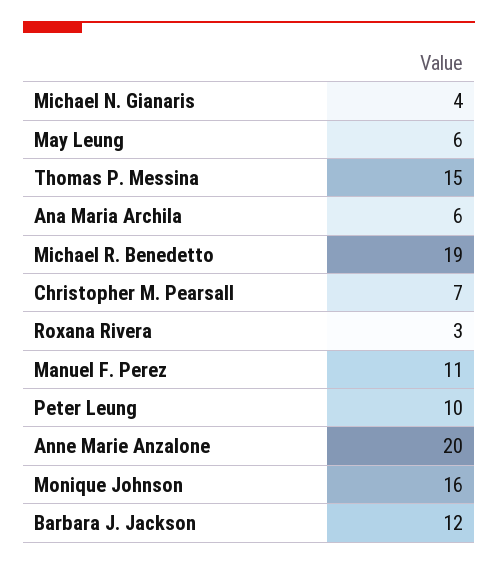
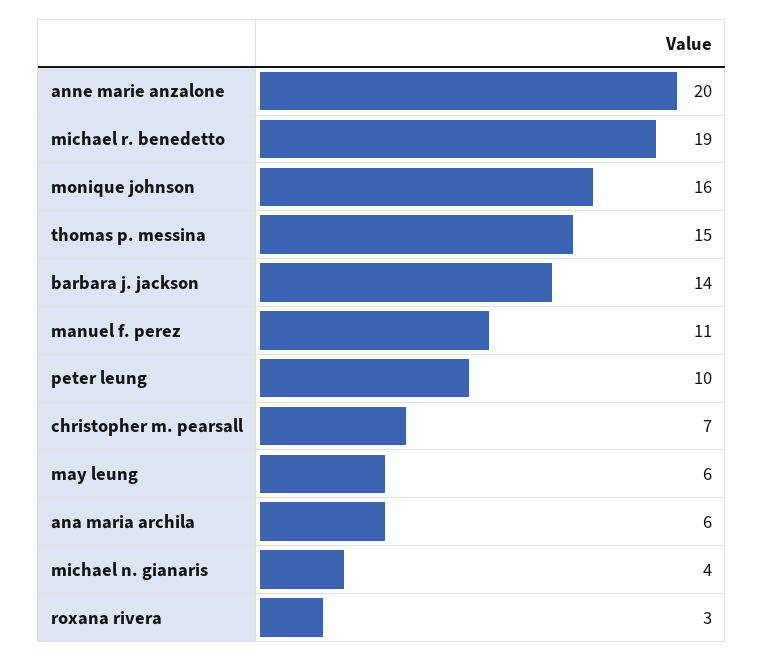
Barbara J. Jackson: 12 -> 14

